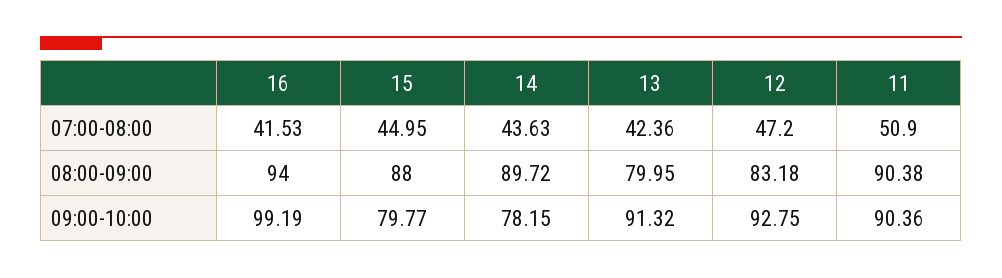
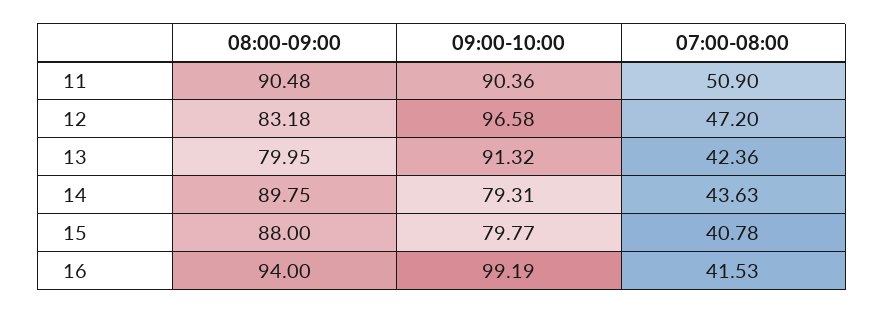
15, 07:00-08:00: 44.95 -> 40.78
14, 08:00-09:00: 89.72 -> 89.75
11, 08:00-09:00: 90.38 -> 90.48
14, 09:00-10:00: 78.15 -> 79.31
12, 09:00-10:00: 92.75 -> 96.58

